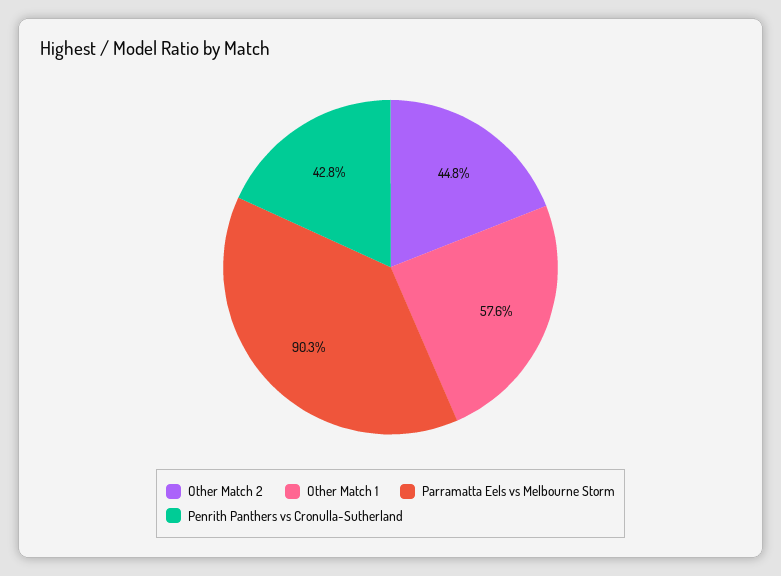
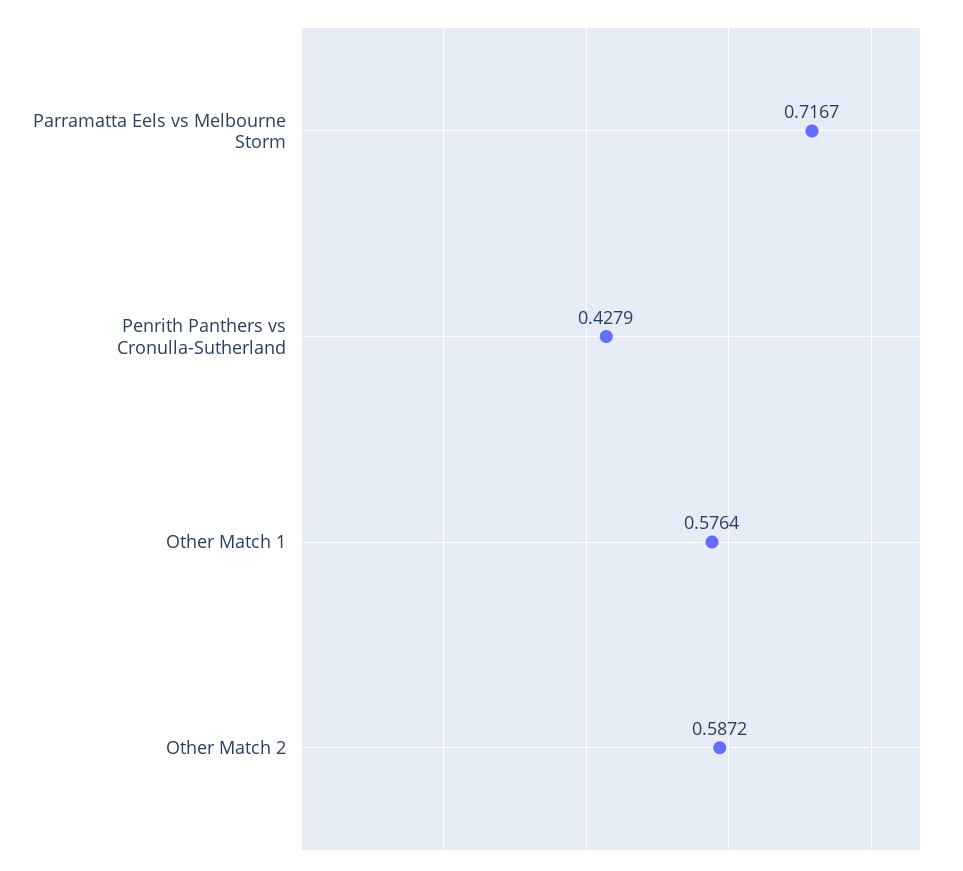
Other Match 2: 0.448 -> 0.5872
Parramatta Eels vs Melbourne Storm: 0.903 -> 0.7167

